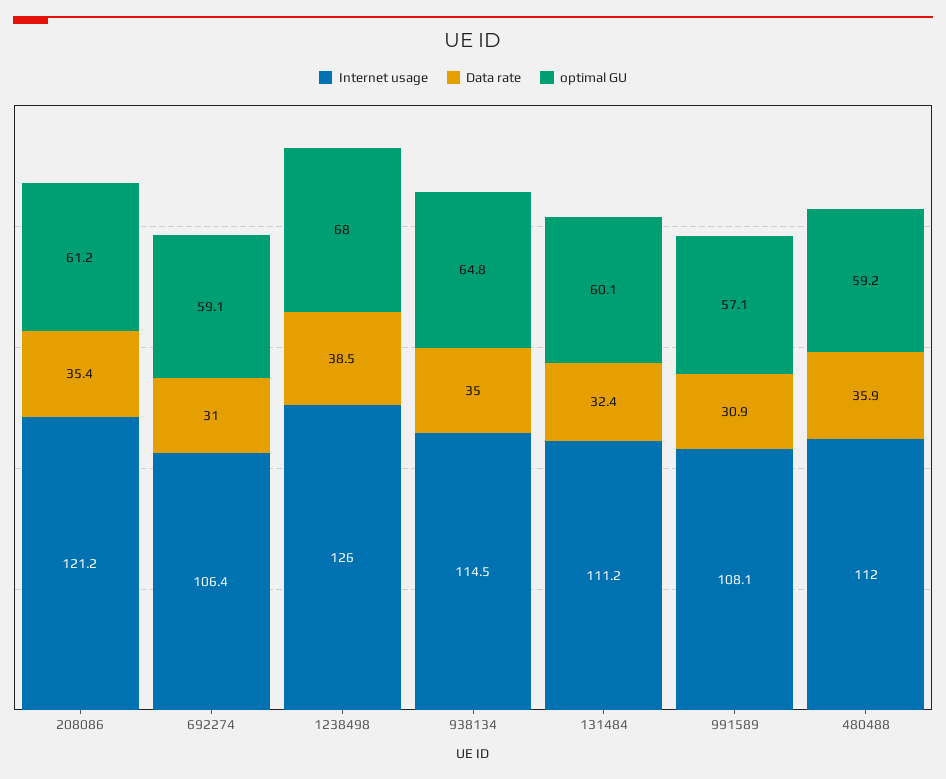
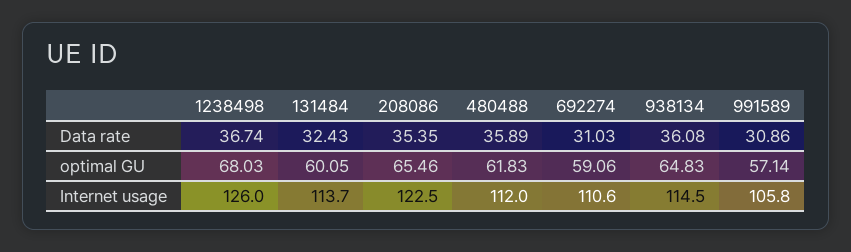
Internet usage, 208086: 121.2 -> 122.5
optimal GU, 208086: 61.2 -> 65.46
Internet usage, 692274: 106.4 -> 110.6
Data rate, 1238498: 38.5 -> 36.74
Data rate, 938134: 35 -> 36.08
Internet usage, 131484: 111.2 -> 113.7
Internet usage, 991589: 108.1 -> 105.8
optimal GU, 480488: 59.2 -> 61.83

